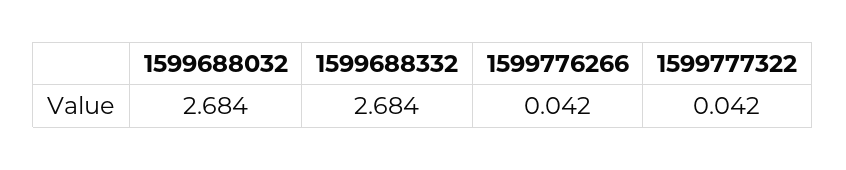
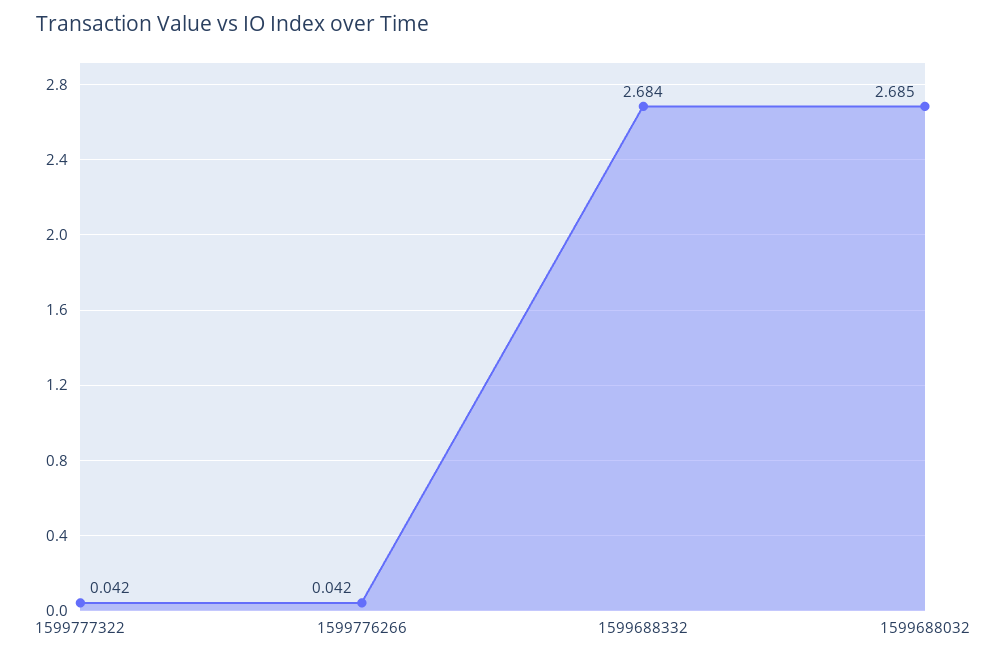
1599688032: 2.684 -> 2.685

